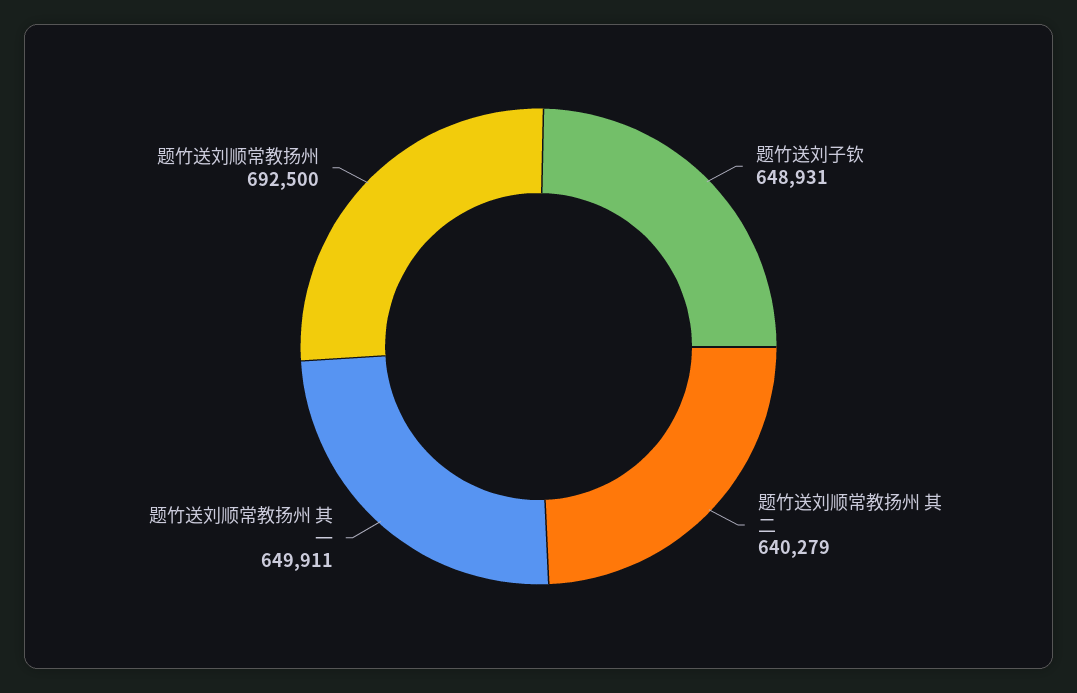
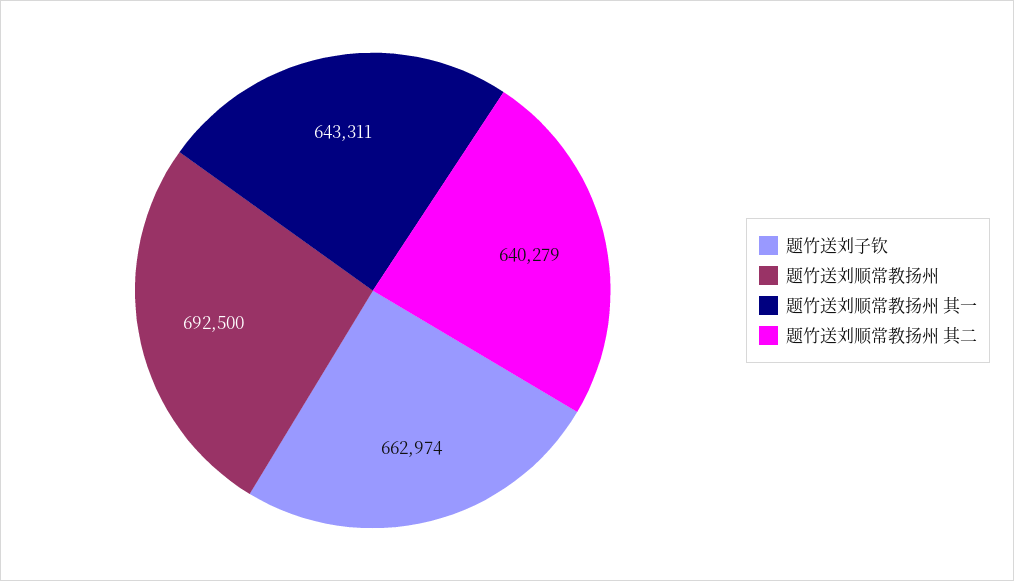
题竹送刘子钦: 648931 -> 662974
题竹送刘顺常教扬州 其一: 649911 -> 643311

